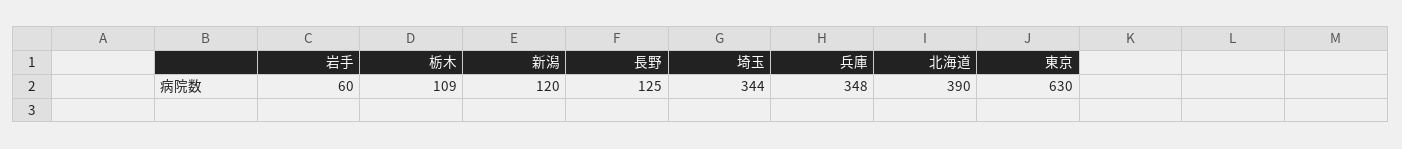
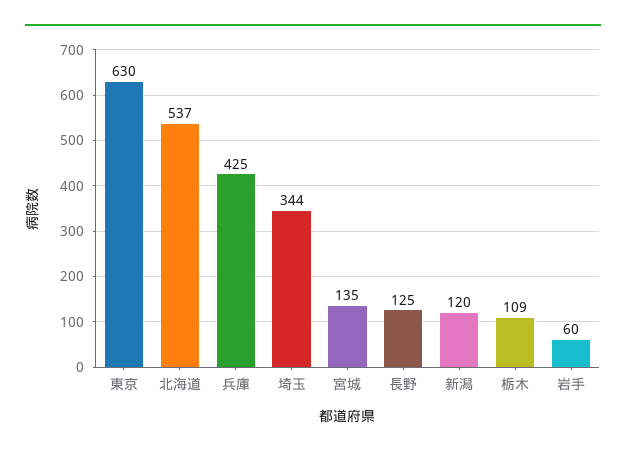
兵庫: 348 -> 425
北海道: 390 -> 537
宮城: none -> 135

